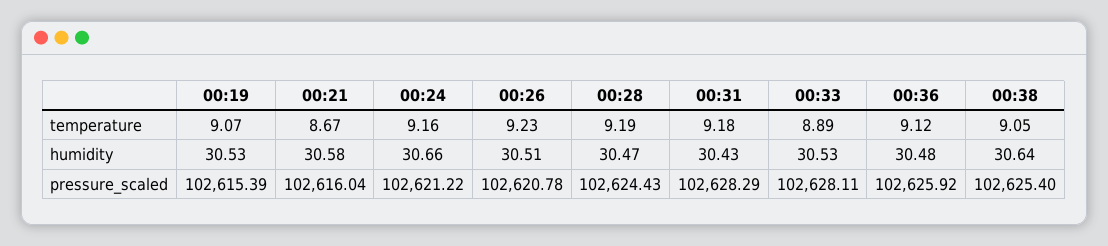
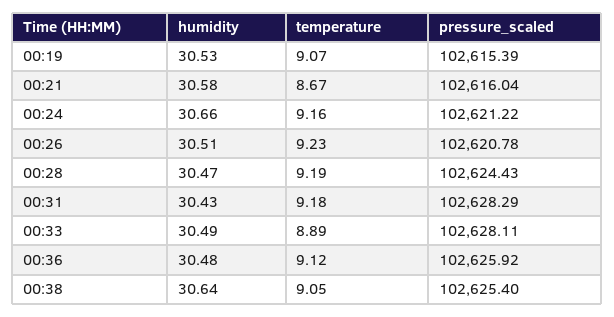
00:33, humidity: 30.53 -> 30.49

